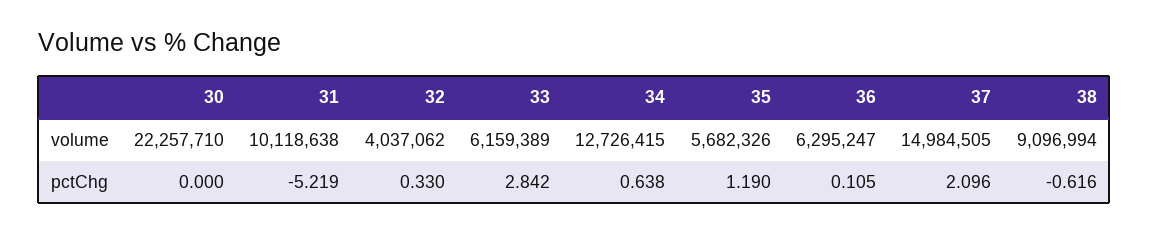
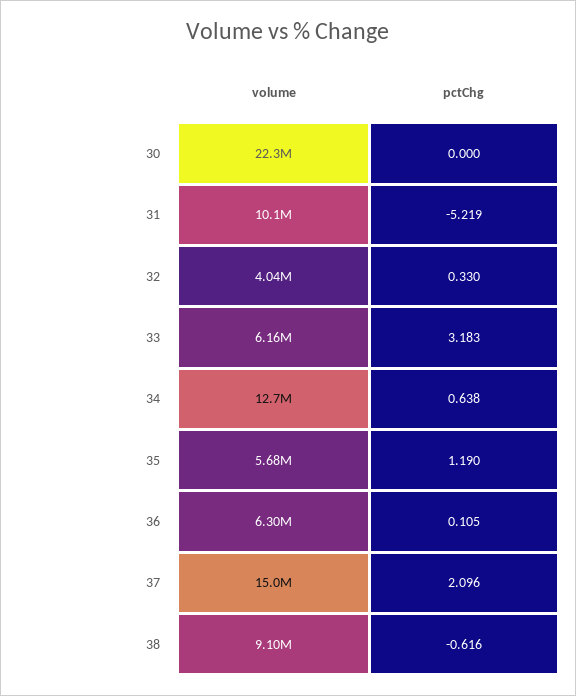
33, pctChg: 2.842 -> 3.183

